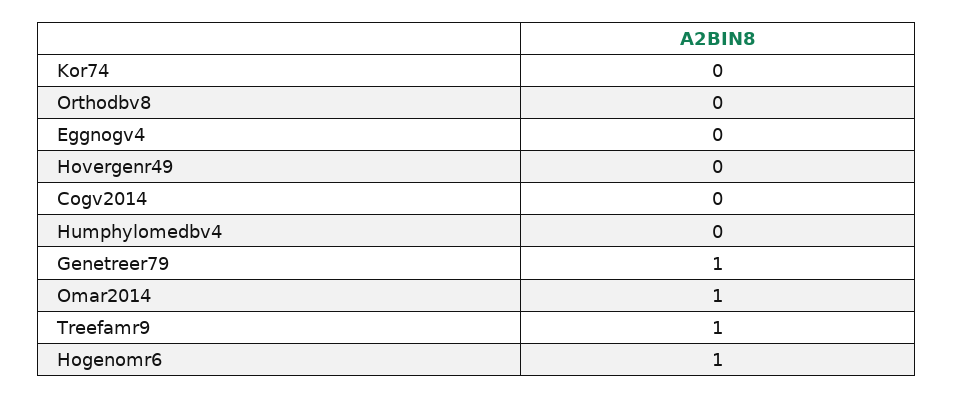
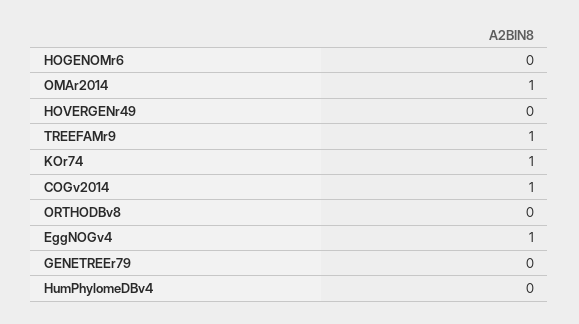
Kor74: 0 -> 1
Eggnogv4: 0 -> 1
Cogv2014: 0 -> 1
Genetreer79: 1 -> 0
Hogenomr6: 1 -> 0

